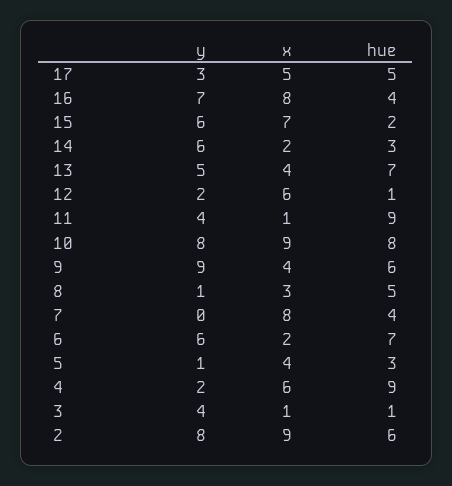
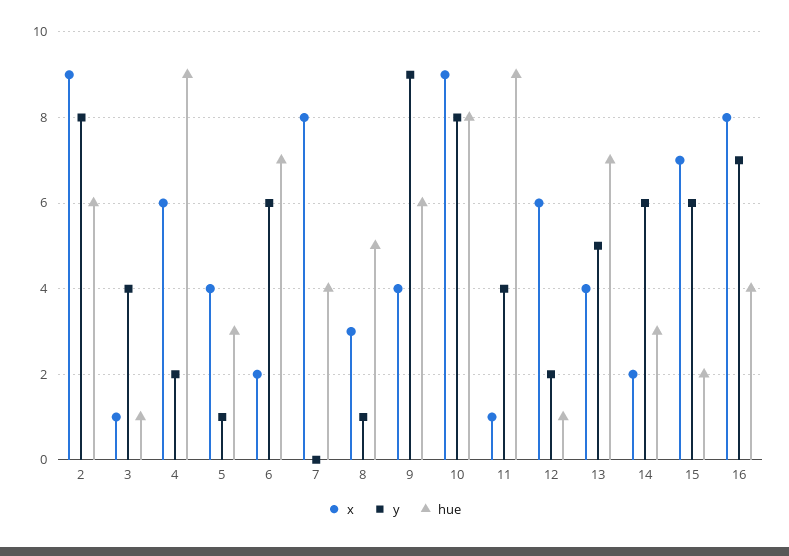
y, 17: 3 -> none
x, 17: 5 -> none
hue, 17: 5 -> none

